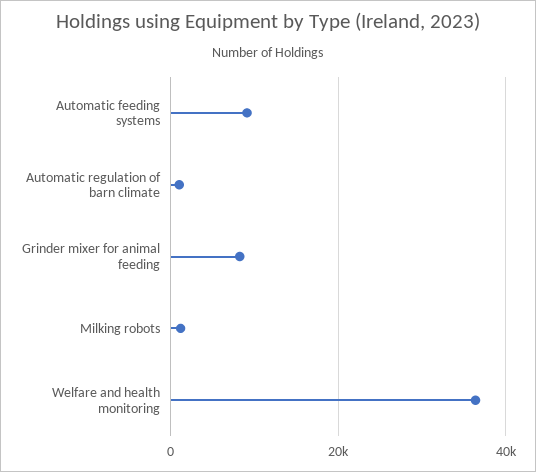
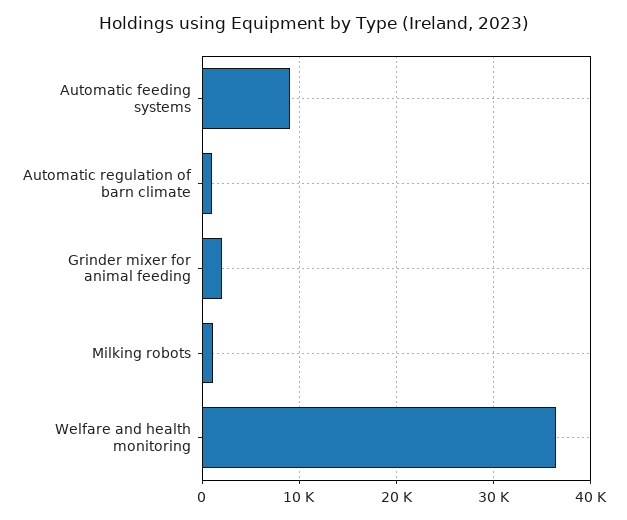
Grinder mixer for animal feeding: 8000 -> 2000

